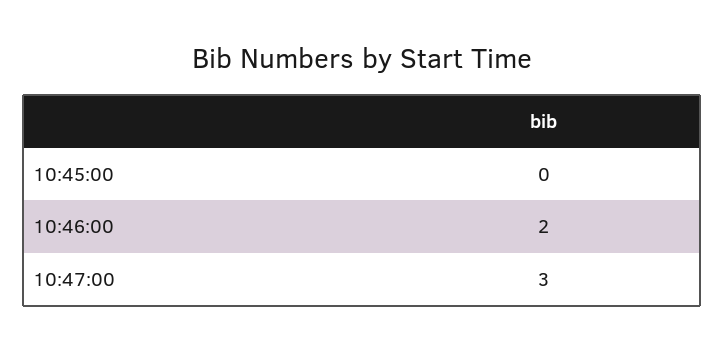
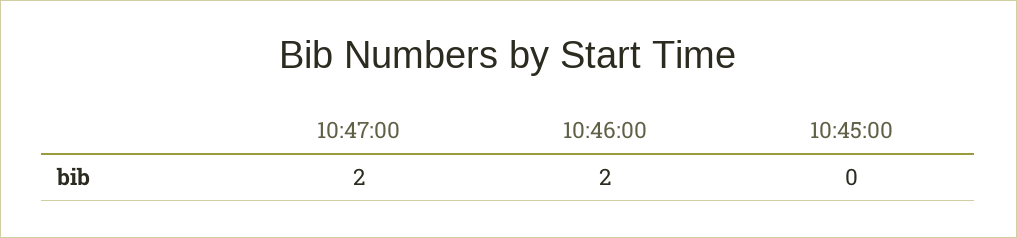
10:47:00: 3 -> 2

